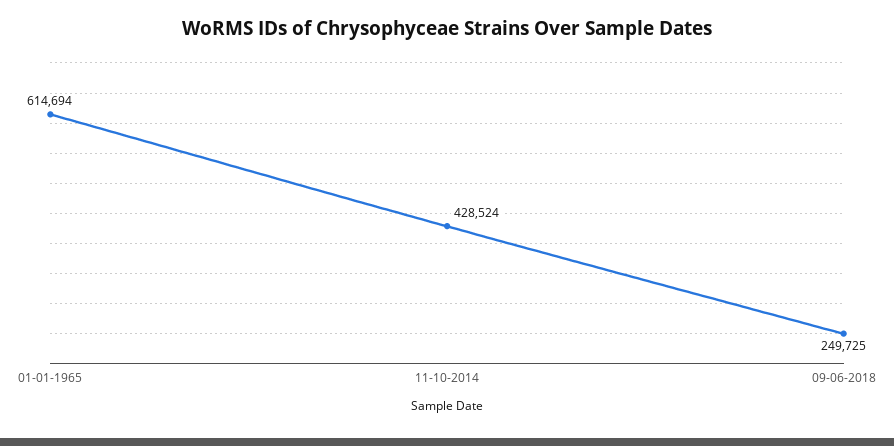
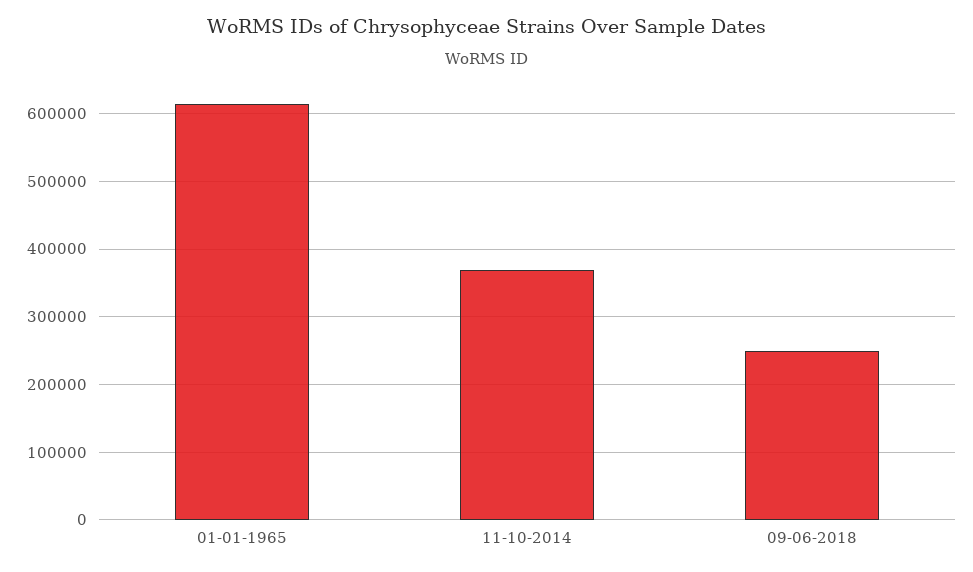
11-10-2014: 428524 -> 370000

